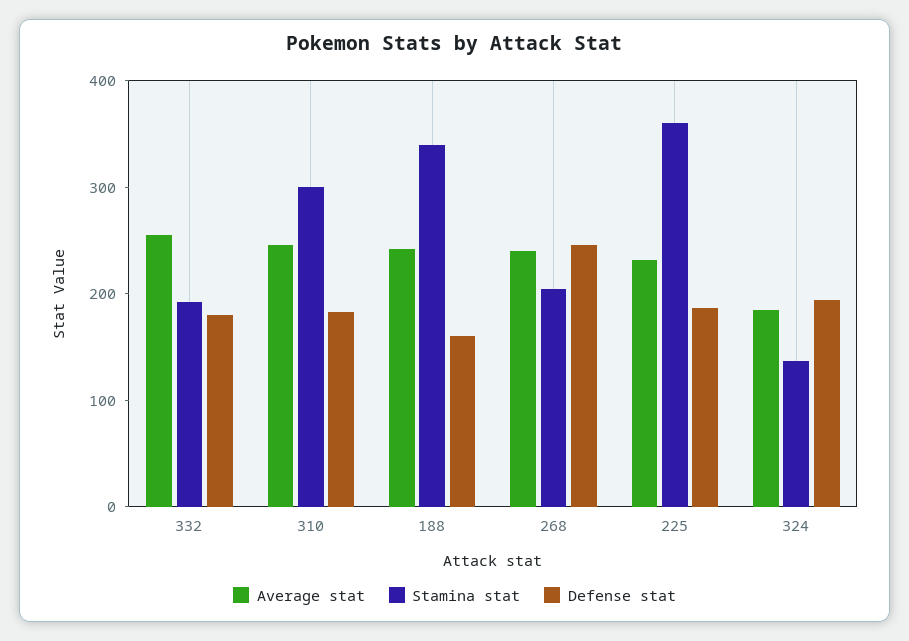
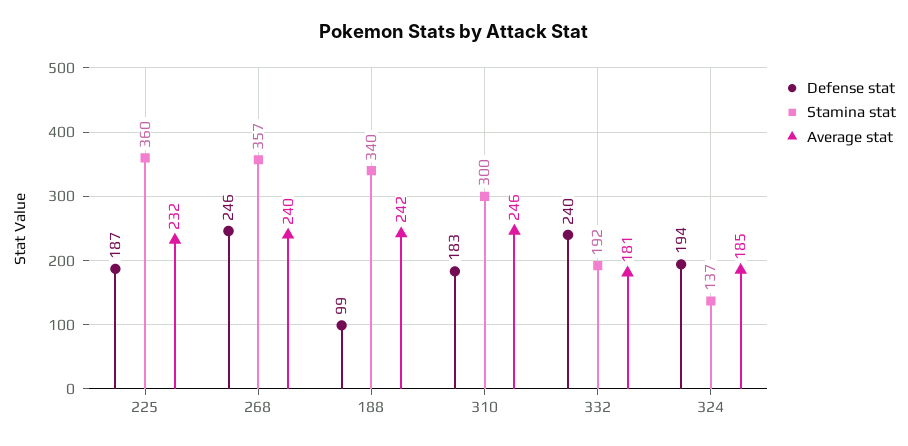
Average stat, 332: 260 -> 181
Defense stat, 332: 180 -> 240
Defense stat, 188: 160 -> 99
Stamina stat, 268: 200 -> 357

